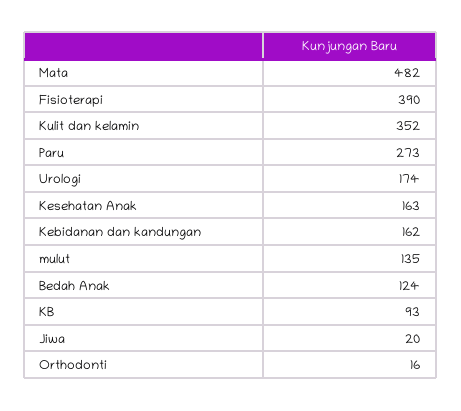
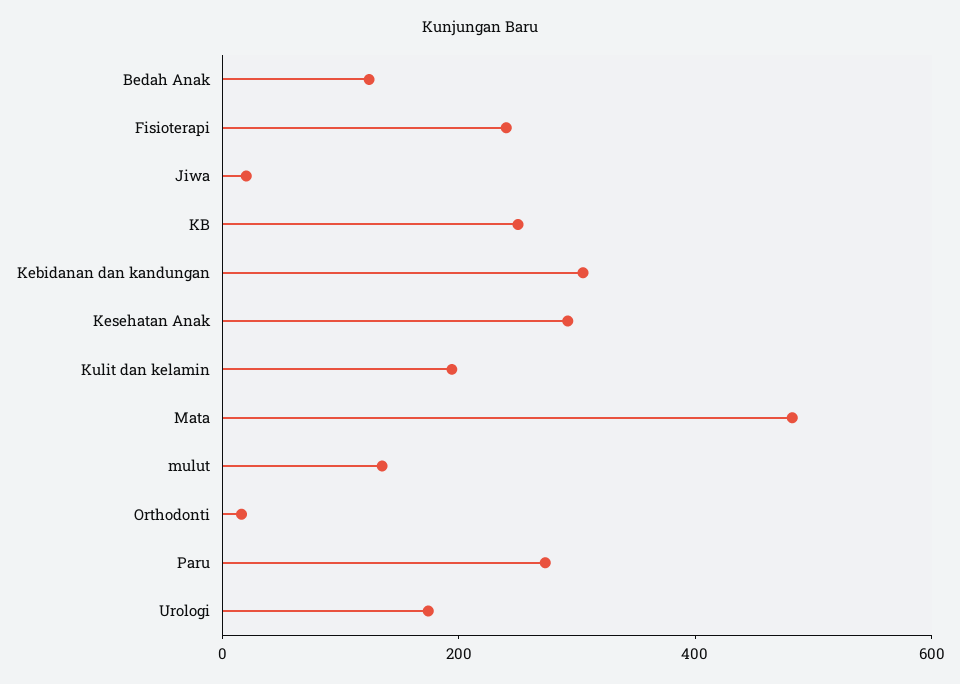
Fisioterapi: 390 -> 250
Kulit dan kelamin: 352 -> 200
Kesehatan Anak: 163 -> 300
Kebidanan dan kandungan: 162 -> 300
KB: 93 -> 250

